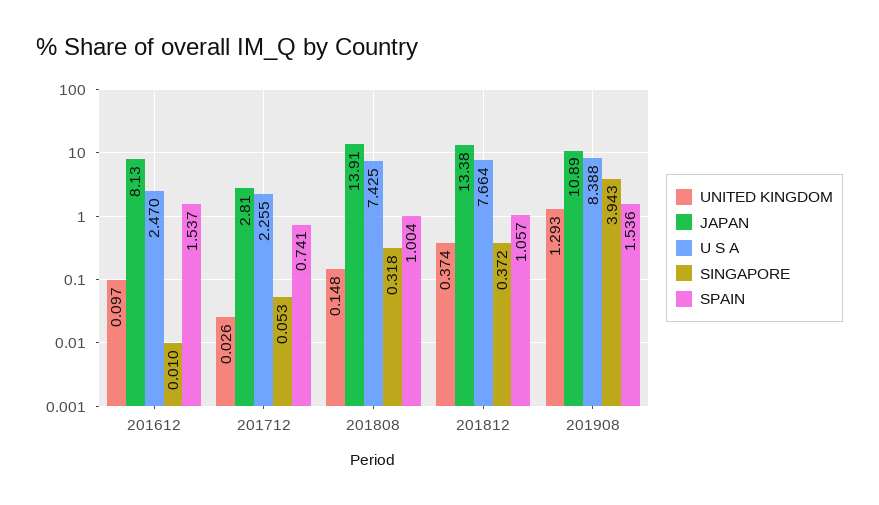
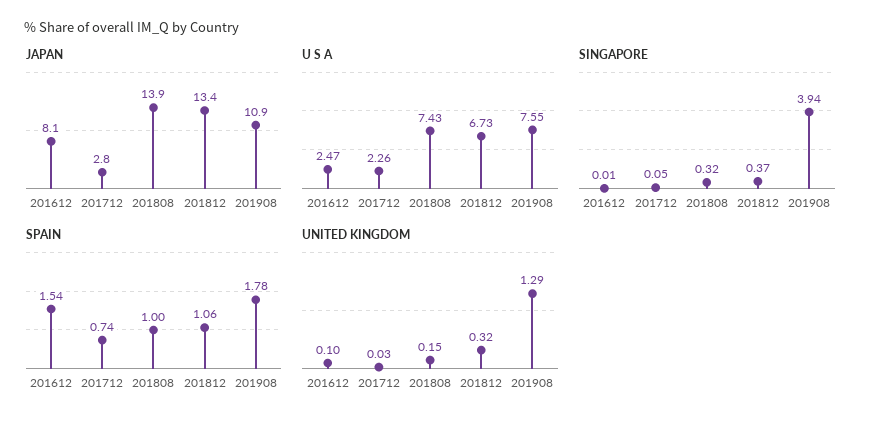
UNITED KINGDOM, 201812: 0.374 -> 0.32
U S A, 201812: 7.664 -> 6.73
U S A, 201908: 8.388 -> 7.55
SPAIN, 201908: 1.536 -> 1.78

